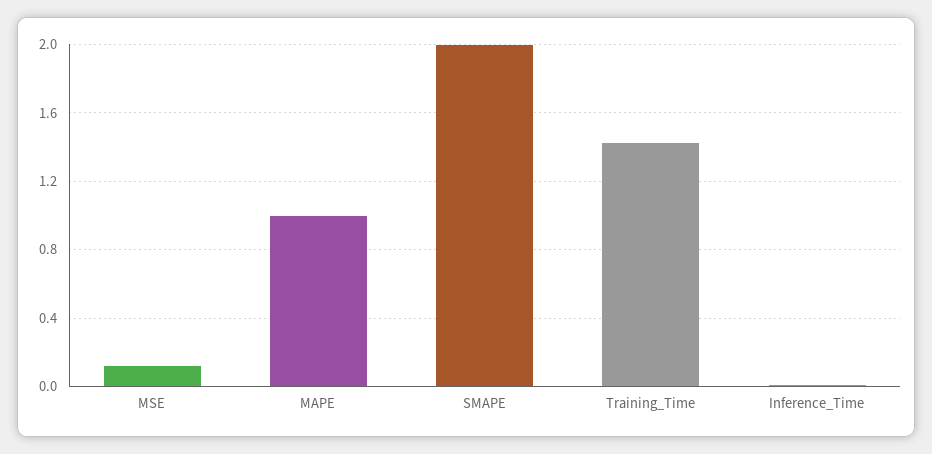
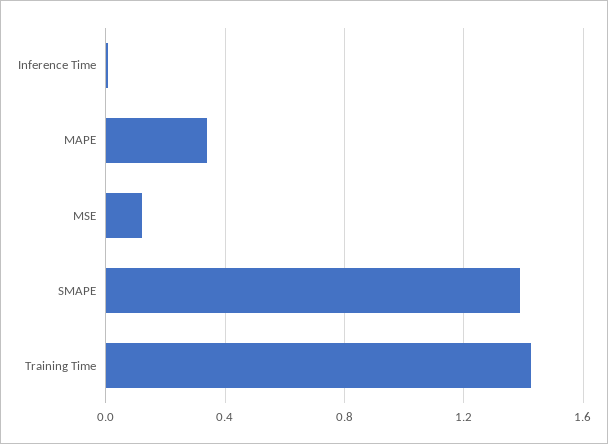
MAPE: 1 -> 0.35
SMAPE: 2 -> 1.4

